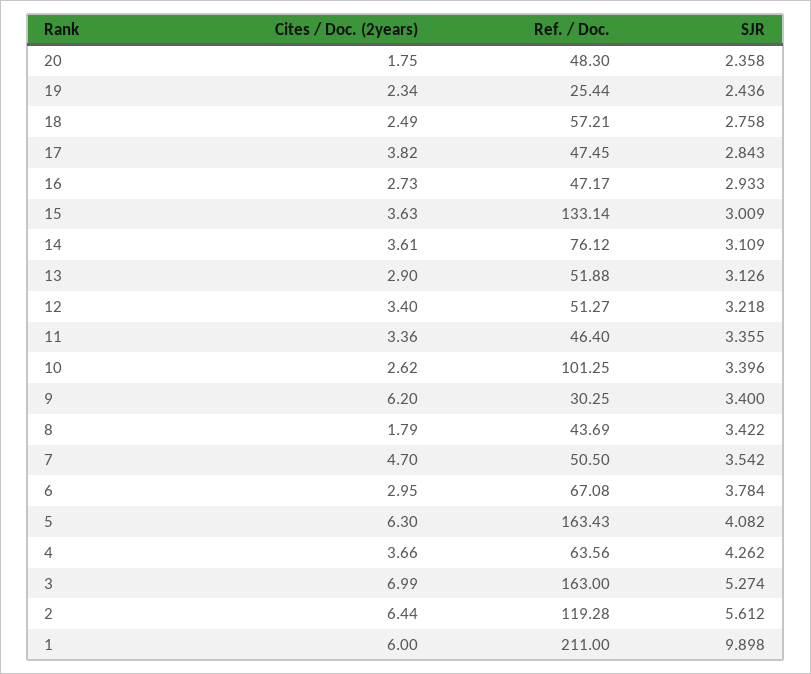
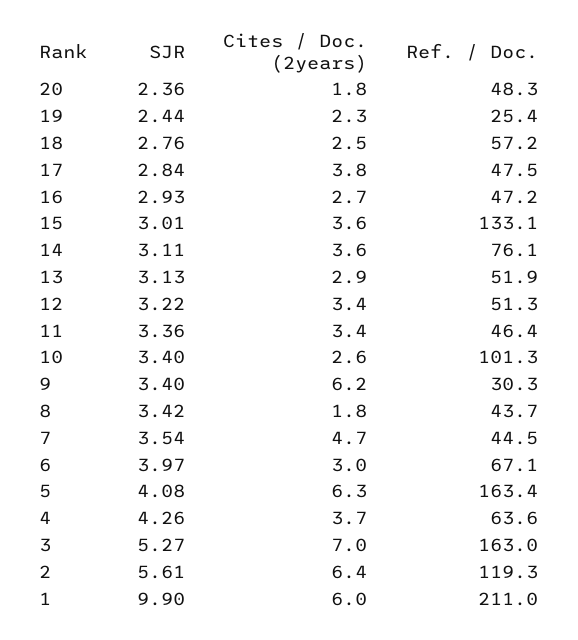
Ref. / Doc., 7: 50.5 -> 44.5
SJR, 6: 3.784 -> 3.97

